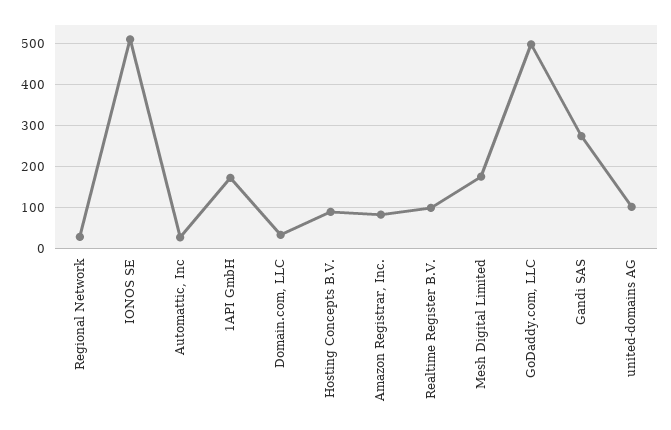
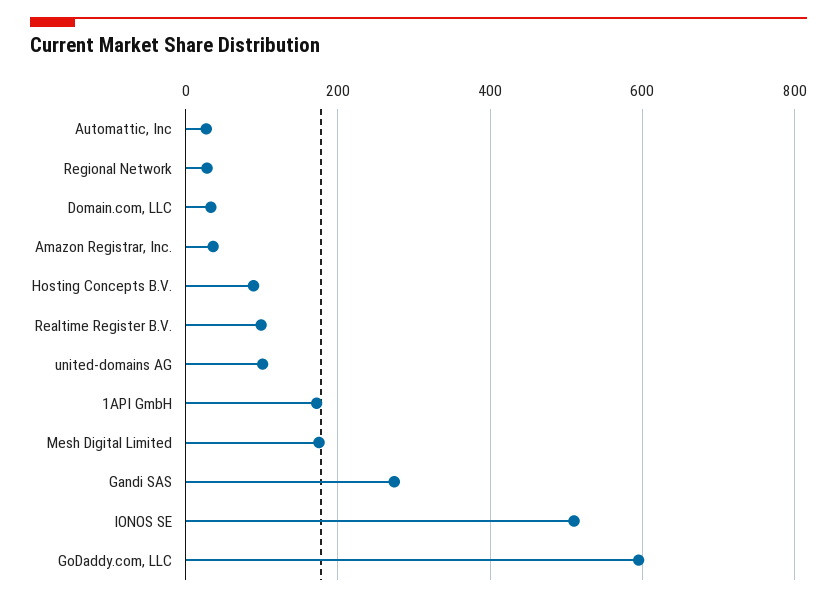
Amazon Registrar, Inc.: 80 -> 40
GoDaddy.com, LLC: 500 -> 600

